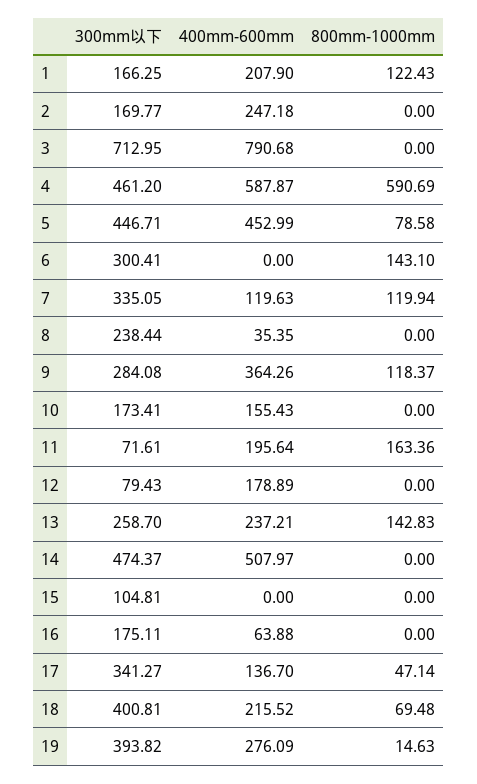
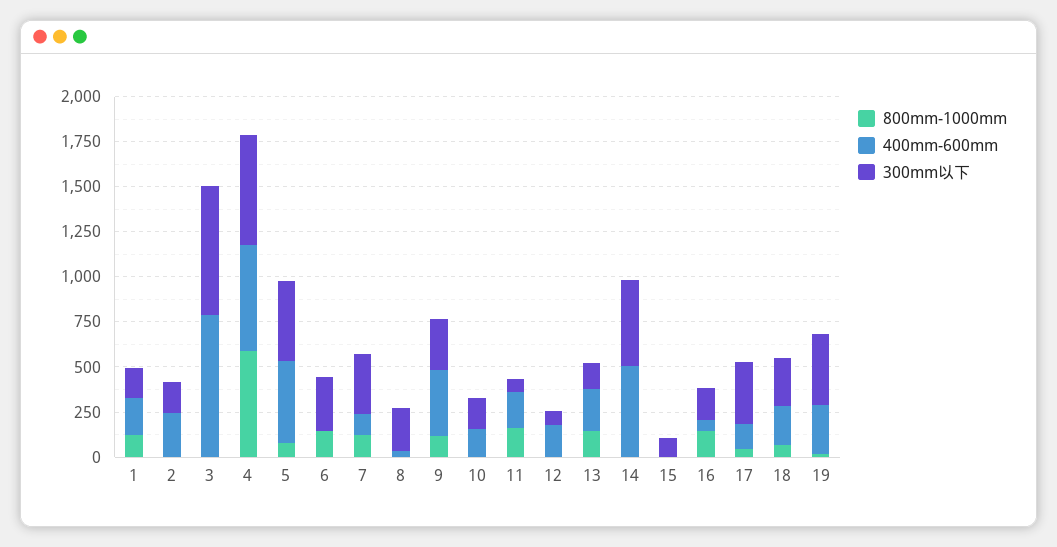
300mm以下, 4: 461.2 -> 600
300mm以下, 13: 258.7 -> 150
800mm-1000mm, 16: 0 -> 150
300mm以下, 18: 400.81 -> 250

